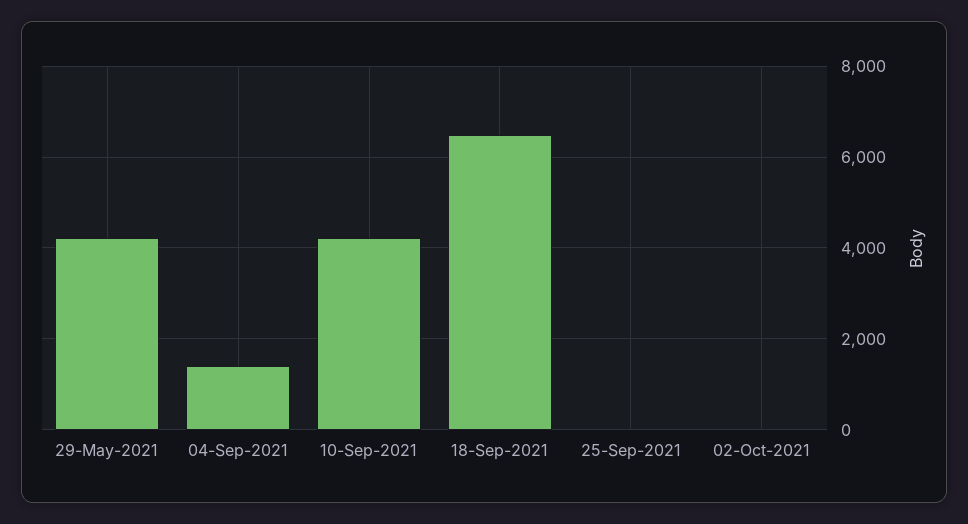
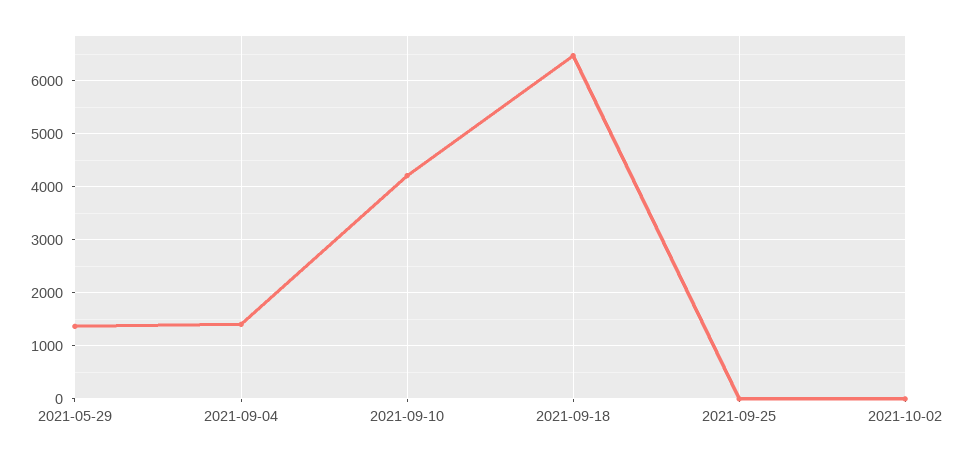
29-May-2021: 4200 -> 1400

